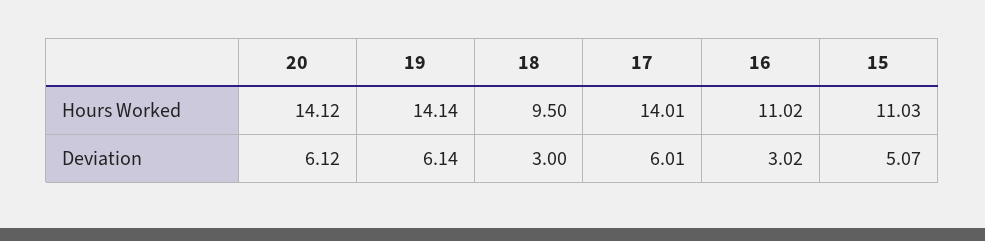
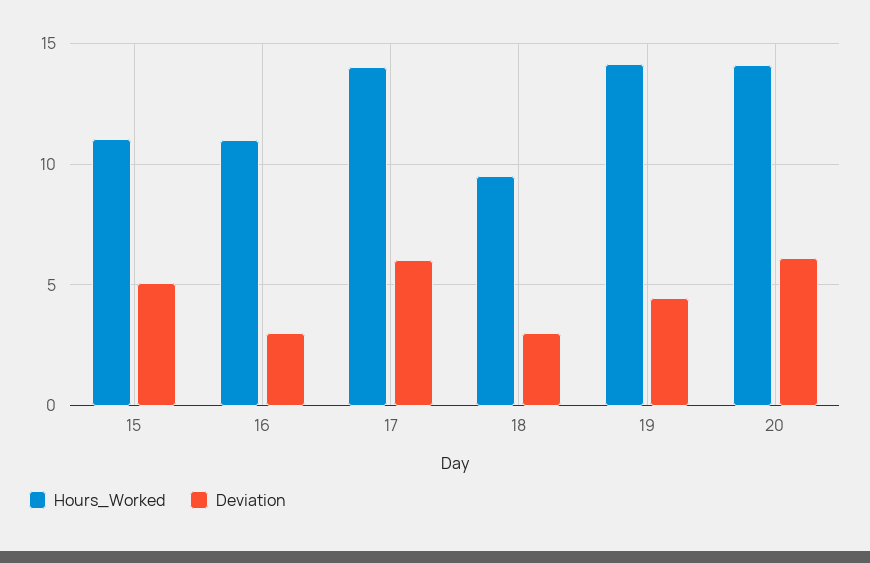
Deviation, 19: 6.14 -> 4.5

